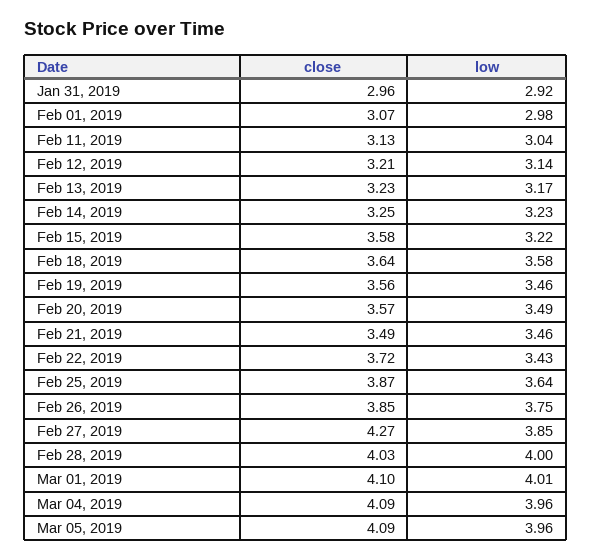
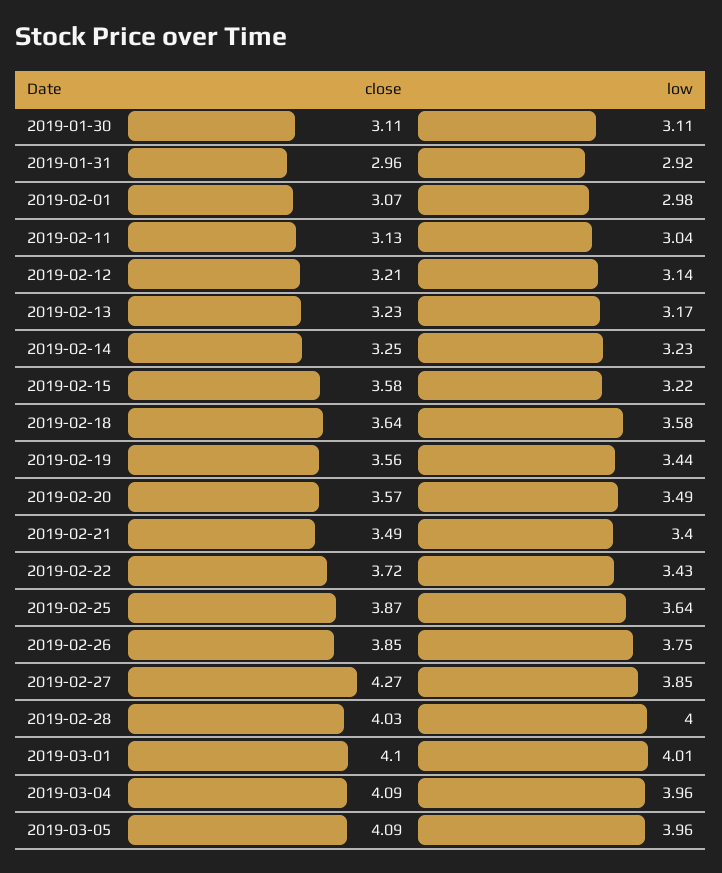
low, Feb 19, 2019: 3.46 -> 3.44
low, Feb 21, 2019: 3.46 -> 3.4
close, 2019-01-30: none -> 3.11
low, 2019-01-30: none -> 3.11

